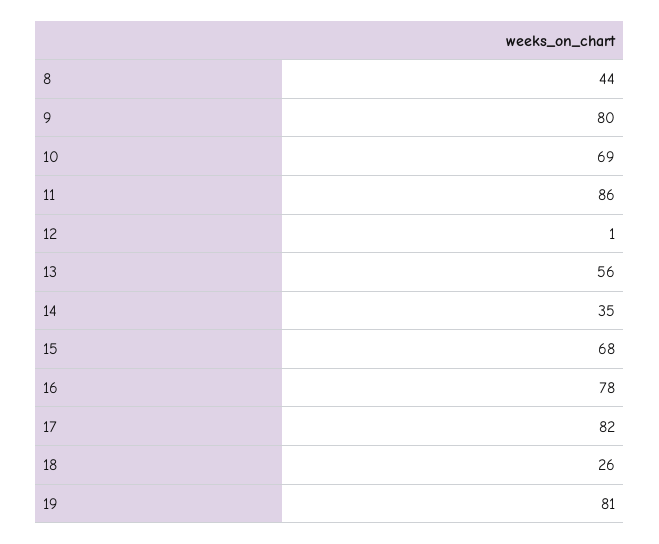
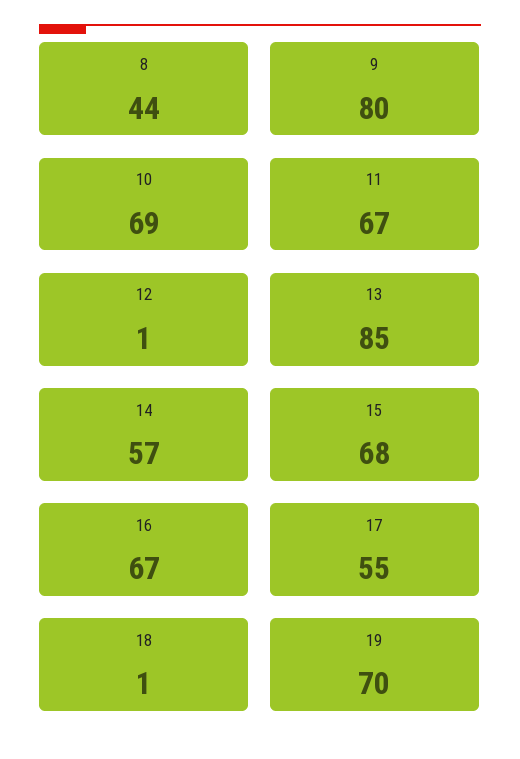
11: 86 -> 67
13: 56 -> 85
14: 35 -> 57
16: 78 -> 67
17: 82 -> 55
18: 26 -> 1
19: 81 -> 70

